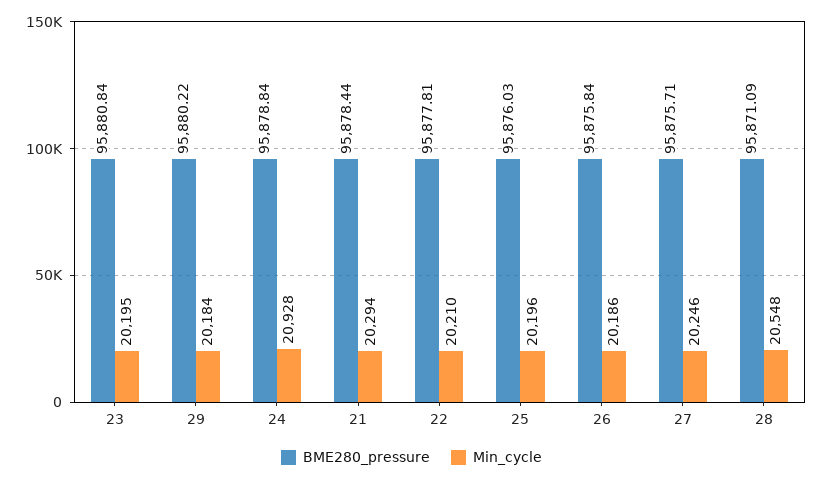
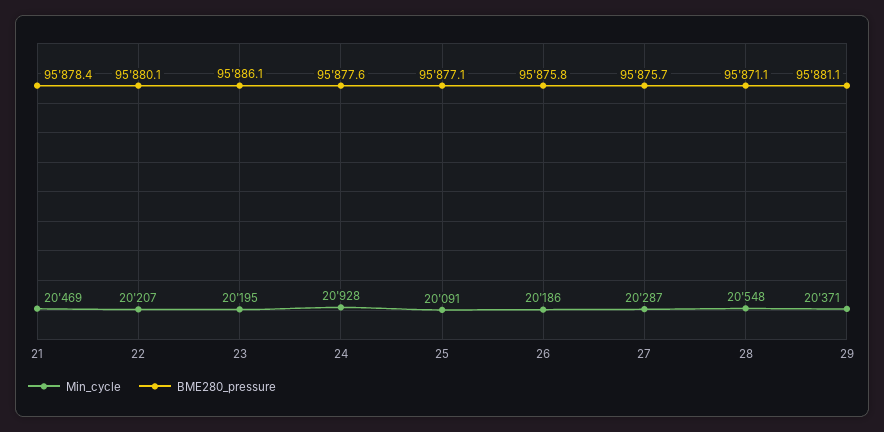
BME280_pressure, 23: 95880.84 -> 95886.1
BME280_pressure, 29: 95880.22 -> 95881.1
Min_cycle, 29: 20184 -> 20371
BME280_pressure, 24: 95878.84 -> 95877.6
Min_cycle, 21: 20294 -> 20469
BME280_pressure, 22: 95877.81 -> 95880.1
Min_cycle, 22: 20210 -> 20207
BME280_pressure, 25: 95876.03 -> 95877.1
Min_cycle, 25: 20196 -> 20091
Min_cycle, 27: 20246 -> 20287

